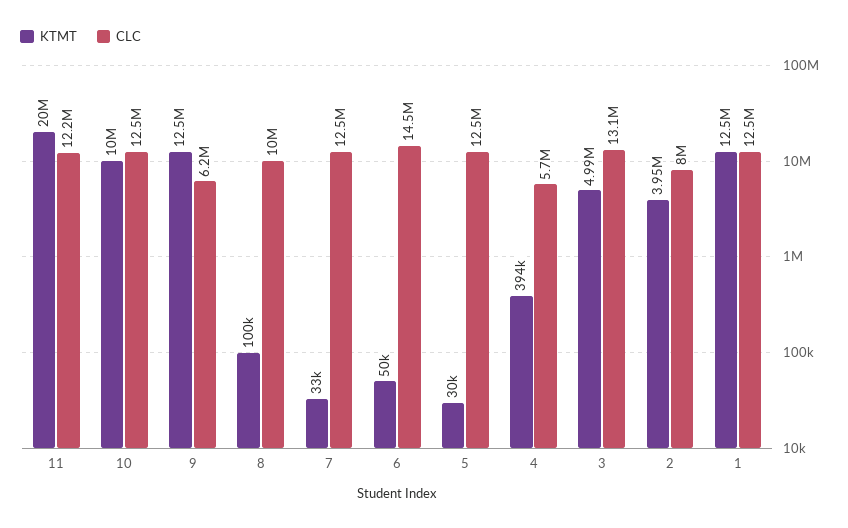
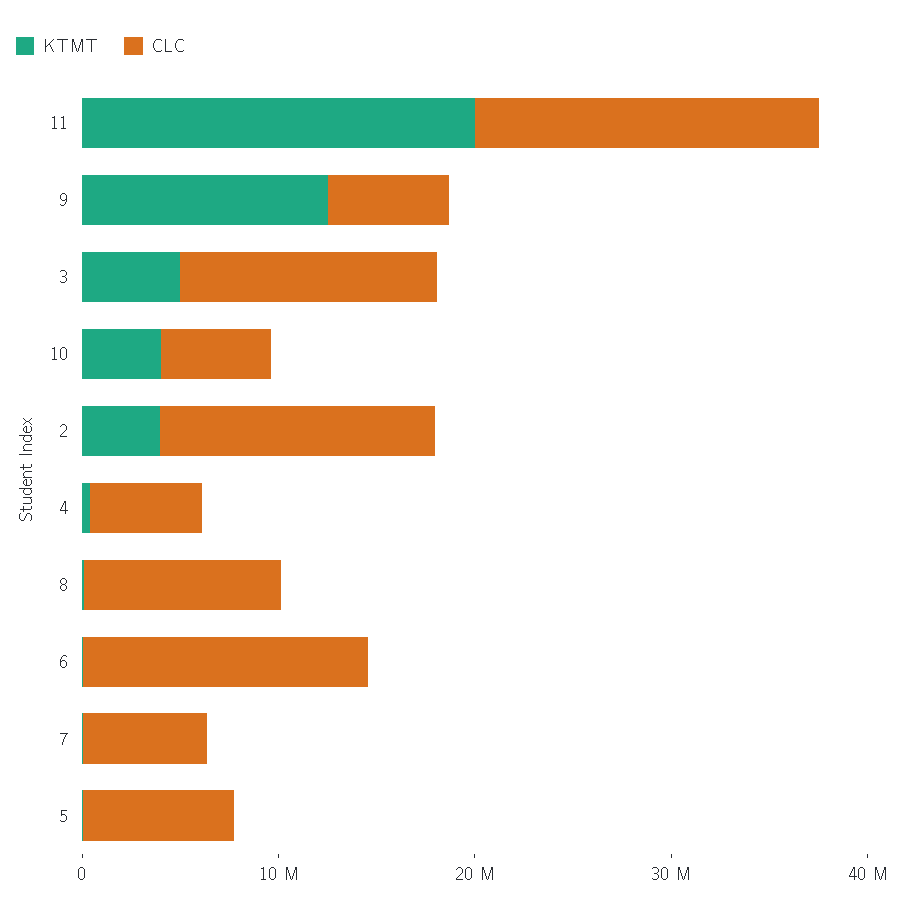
CLC, 11: 12200000 -> 18000000
KTMT, 10: 10000000 -> 4000000
CLC, 10: 12500000 -> 6000000
CLC, 7: 12500000 -> 6000000
CLC, 5: 12500000 -> 8000000
CLC, 2: 8000000 -> 14000000
KTMT, 1: 12500000 -> none
CLC, 1: 12500000 -> none

